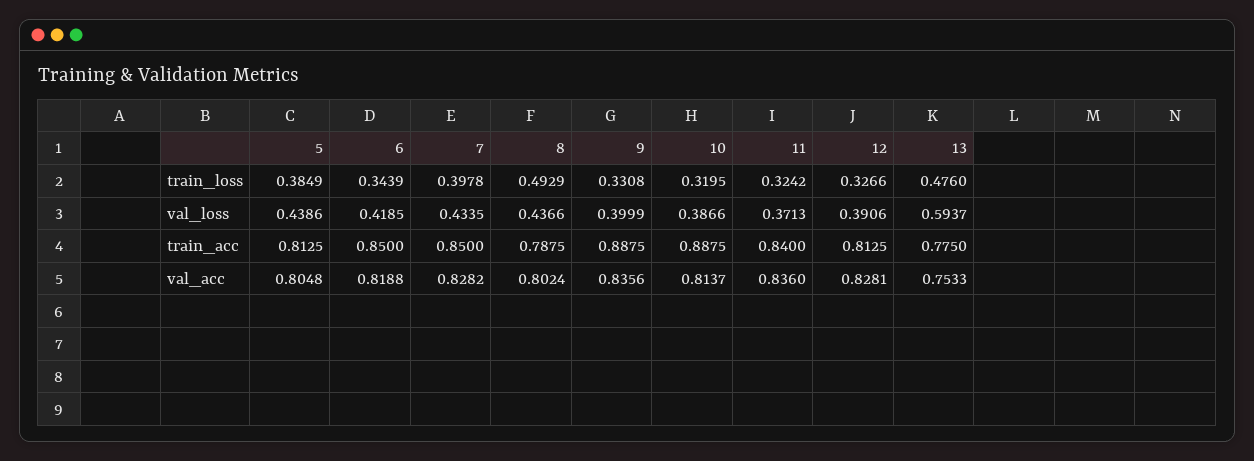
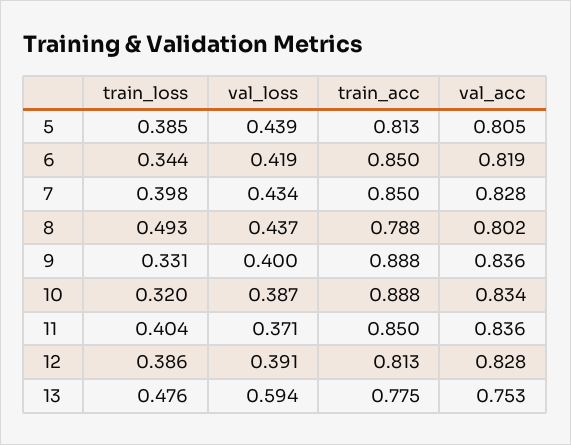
11, train_loss: 0.3242 -> 0.404
12, train_loss: 0.3266 -> 0.386
11, train_acc: 0.84 -> 0.85
10, val_acc: 0.8137 -> 0.834

